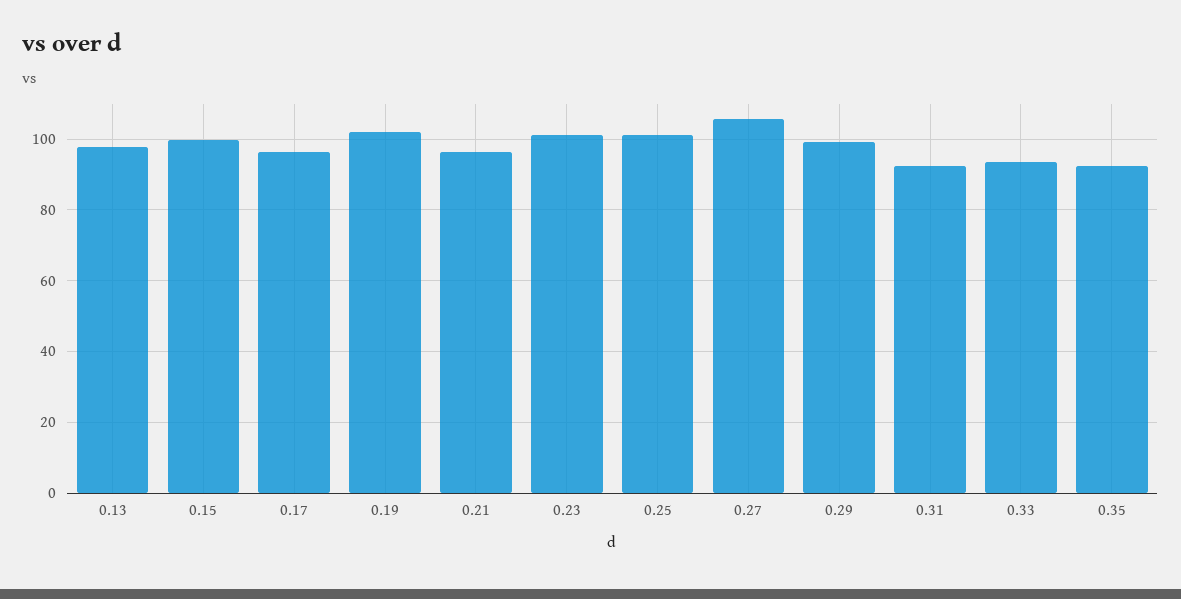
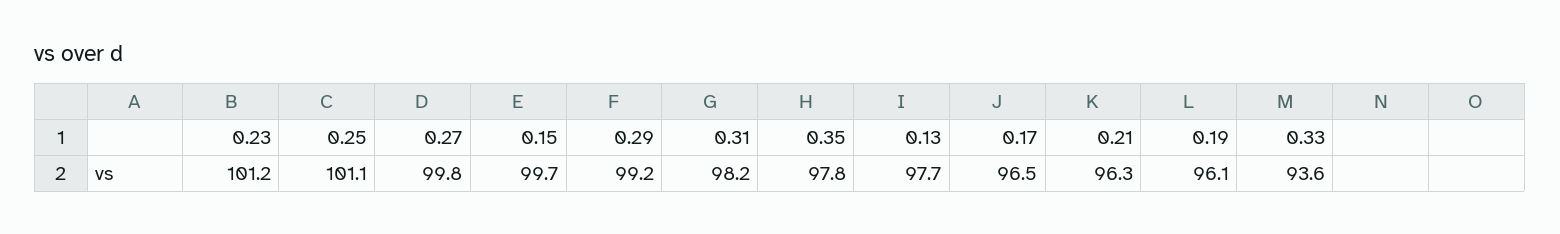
0.19: 102 -> 96.1
0.27: 106 -> 99.8
0.31: 92 -> 98.2
0.35: 92 -> 97.8

